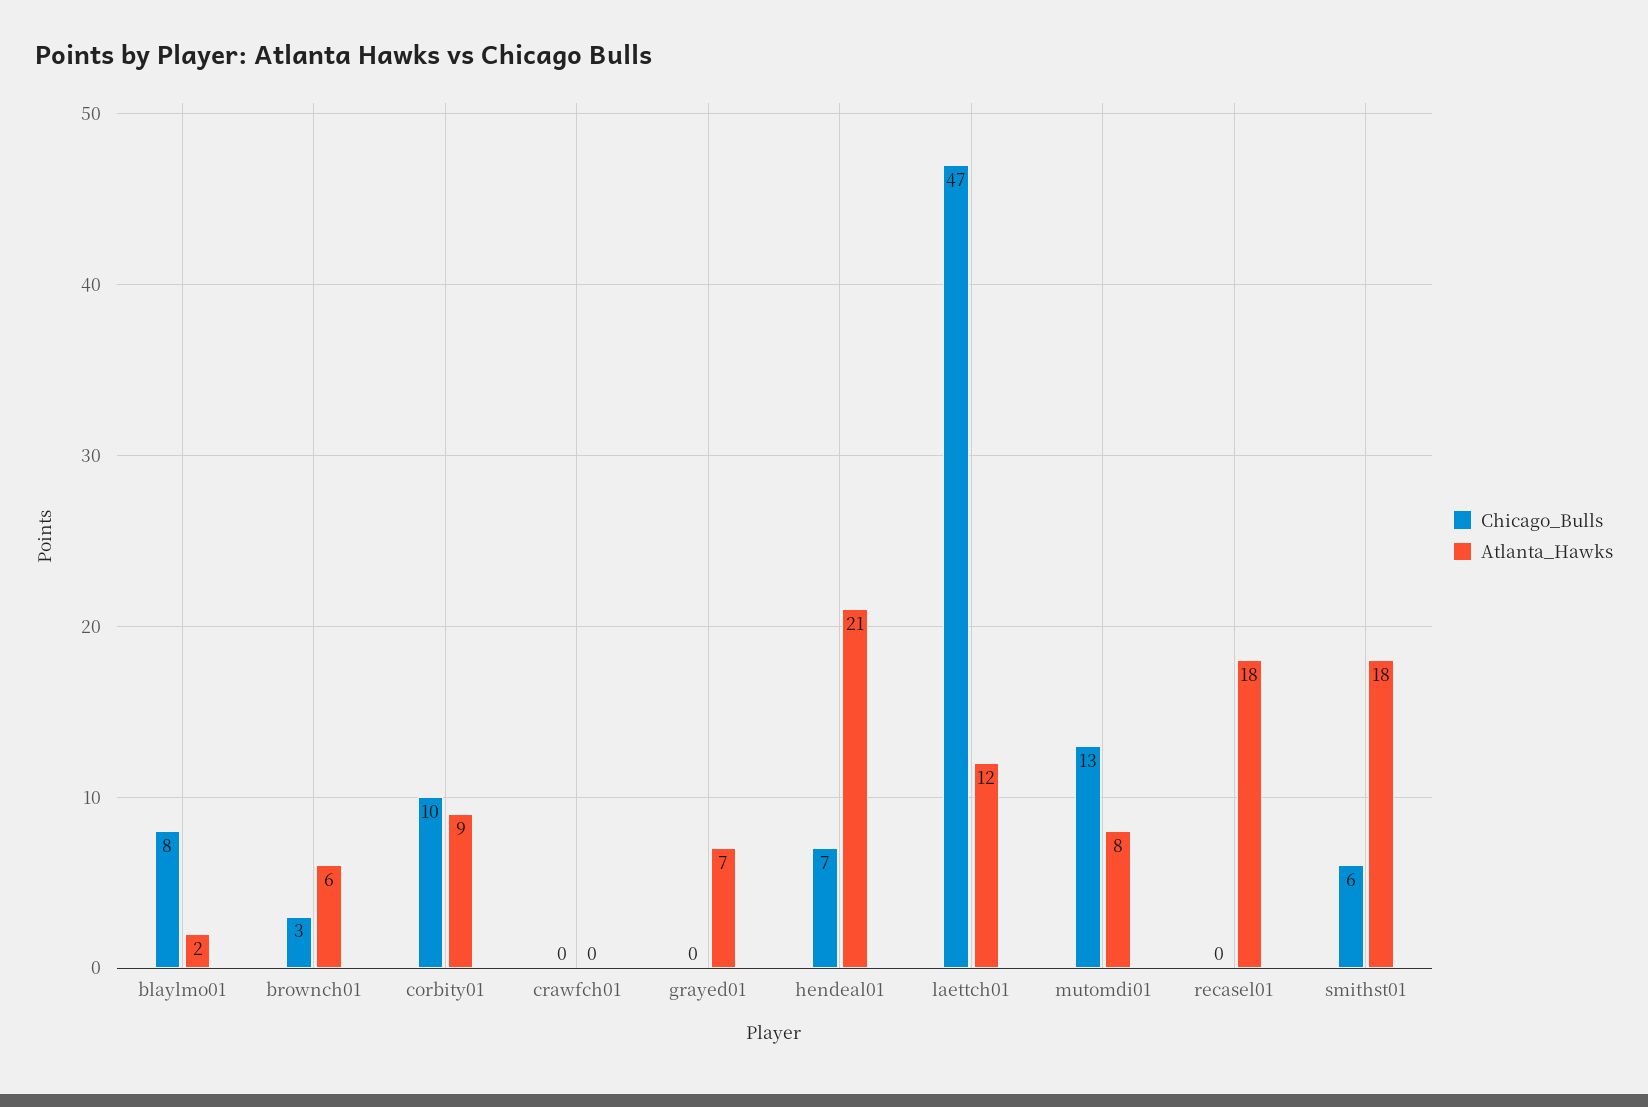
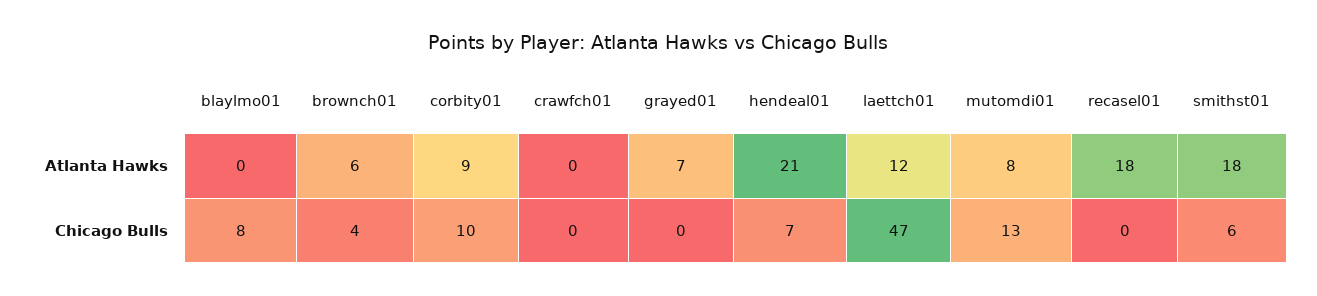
Atlanta_Hawks, blaylmo01: 2 -> 0
Chicago_Bulls, brownch01: 3 -> 4

